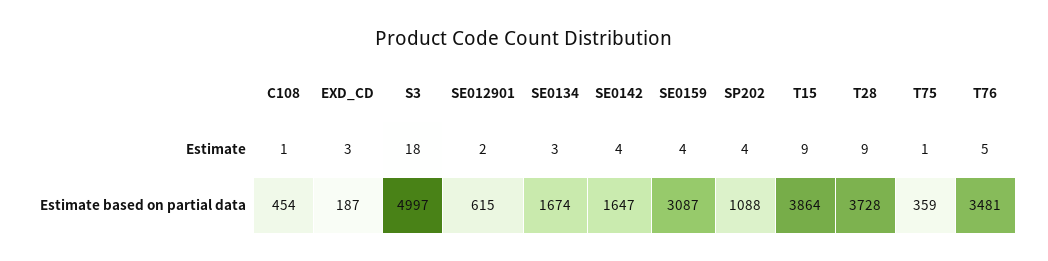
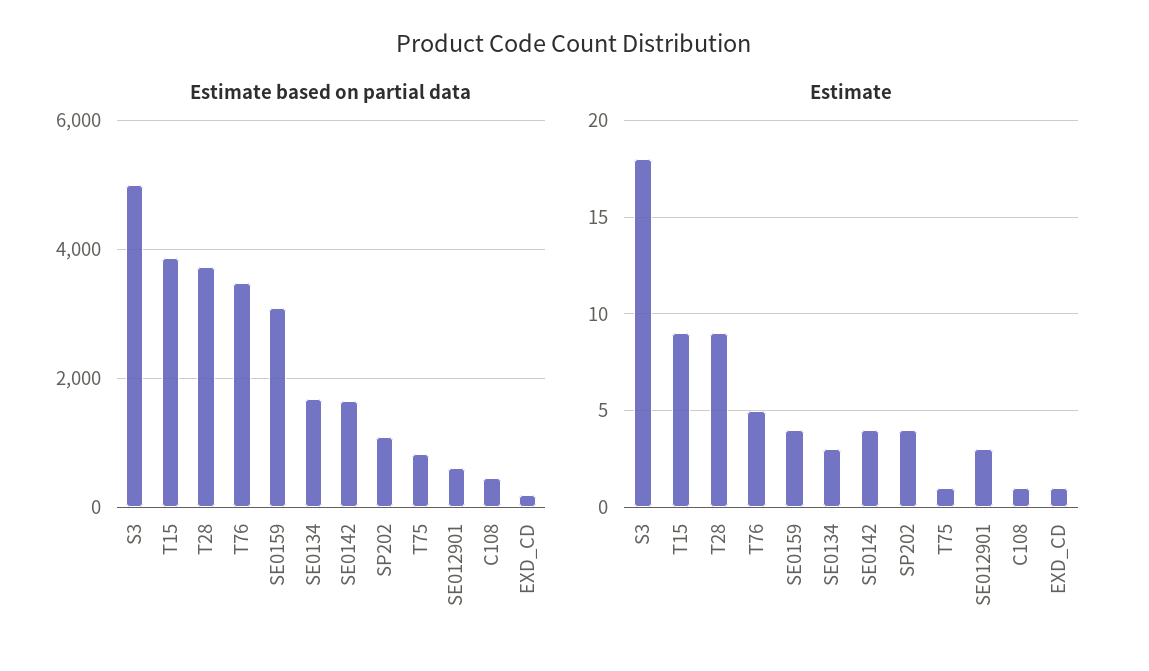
Estimate, EXD_CD: 3 -> 1
Estimate, SE012901: 2 -> 3
Estimate based on partial data, T75: 359 -> 800

